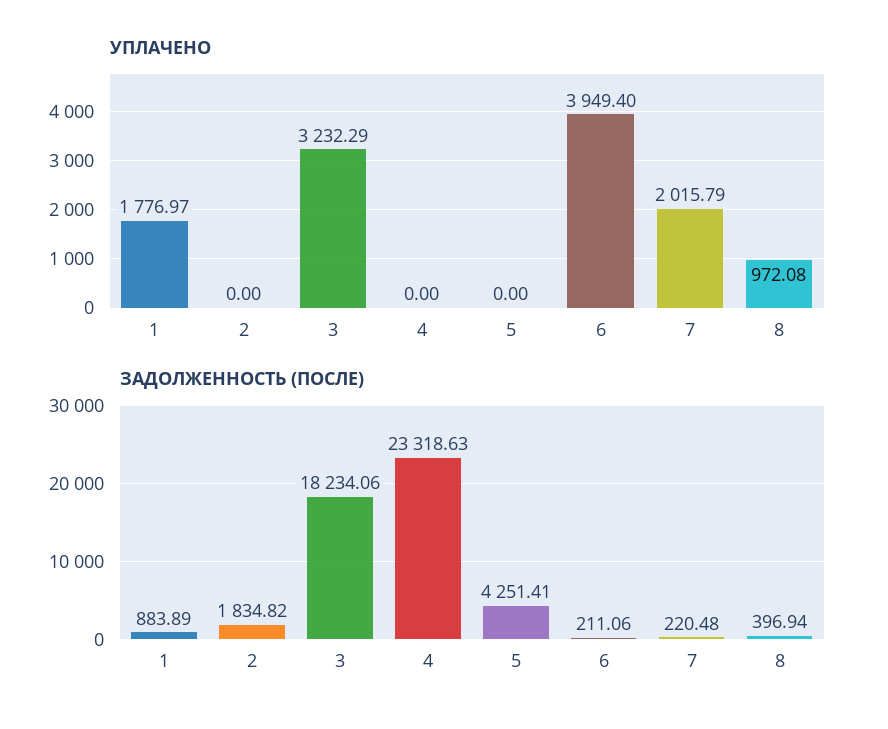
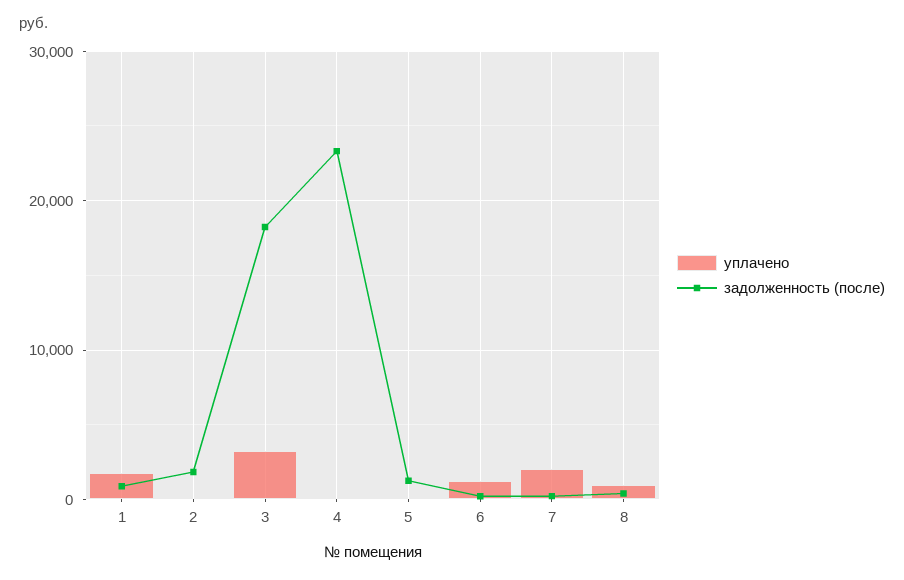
УПЛАЧЕНО, 6: 3949.4 -> 1000
ЗАДОЛЖЕННОСТЬ (ПОСЛЕ), 5: 4251.41 -> 1000

